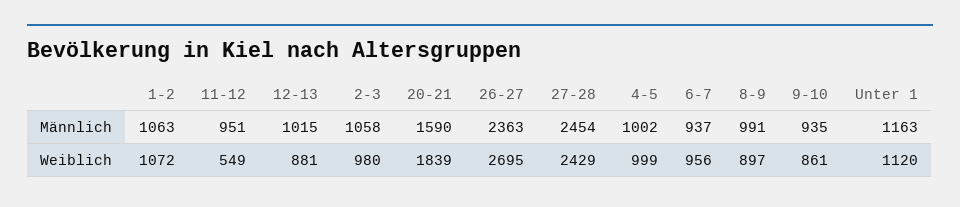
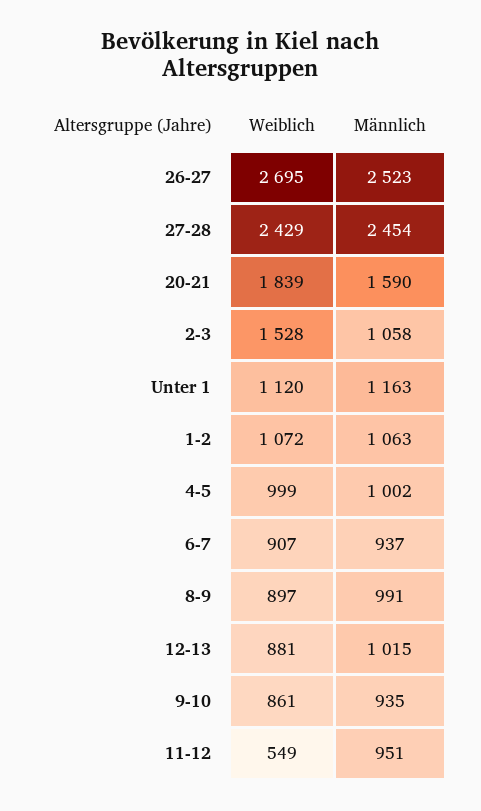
26-27, Männlich: 2363 -> 2523
2-3, Weiblich: 980 -> 1528
6-7, Weiblich: 956 -> 907

